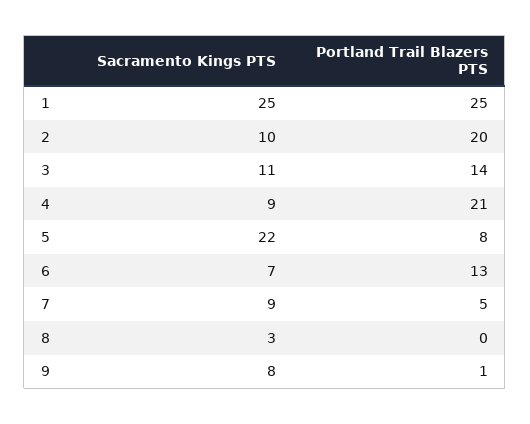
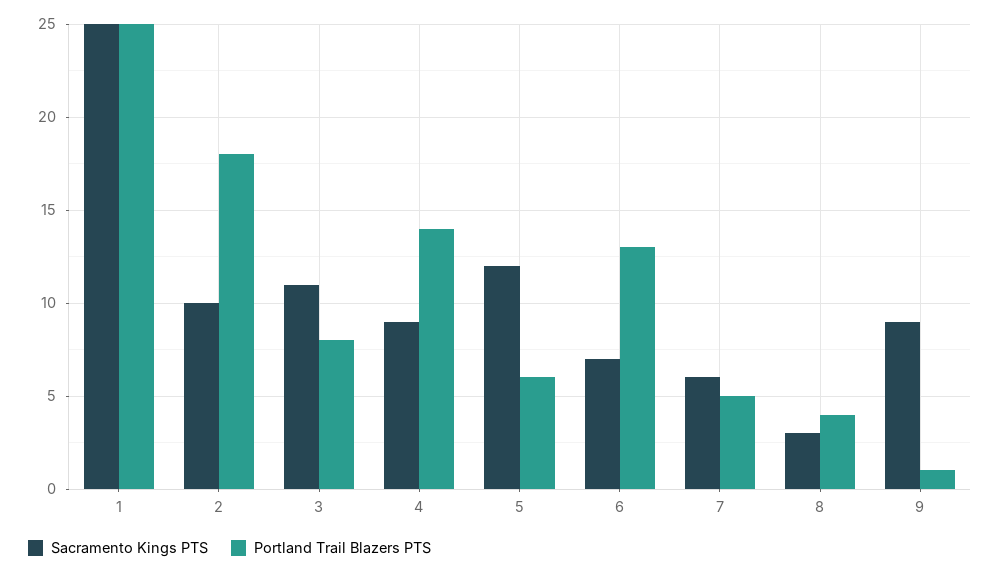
Portland Trail Blazers PTS, 2: 20 -> 18
Portland Trail Blazers PTS, 3: 14 -> 8
Portland Trail Blazers PTS, 4: 21 -> 14
Sacramento Kings PTS, 5: 22 -> 12
Portland Trail Blazers PTS, 5: 8 -> 6
Sacramento Kings PTS, 7: 9 -> 6
Portland Trail Blazers PTS, 8: 0 -> 4
Sacramento Kings PTS, 9: 8 -> 9

